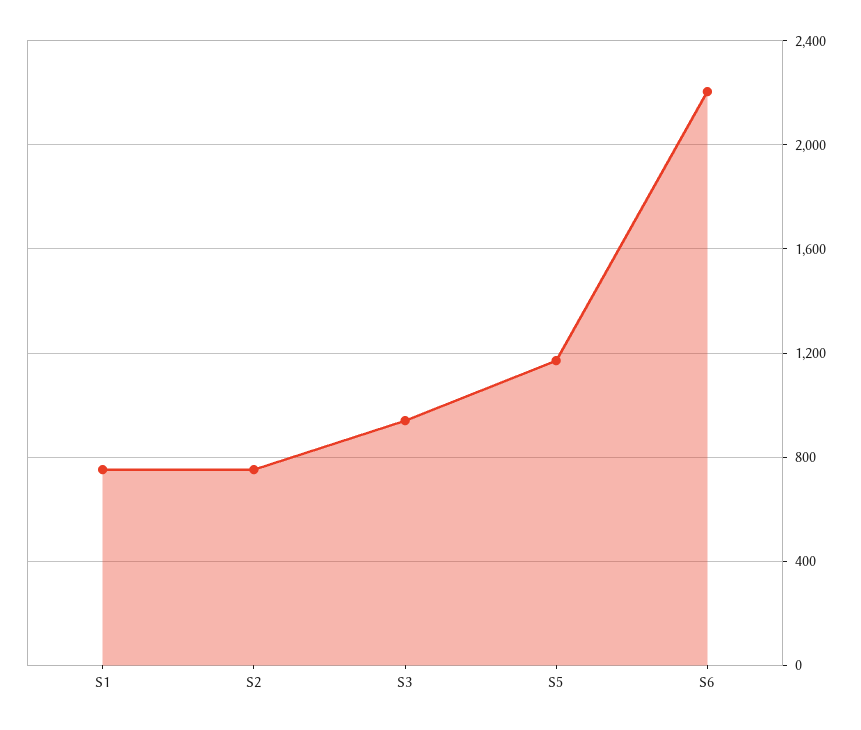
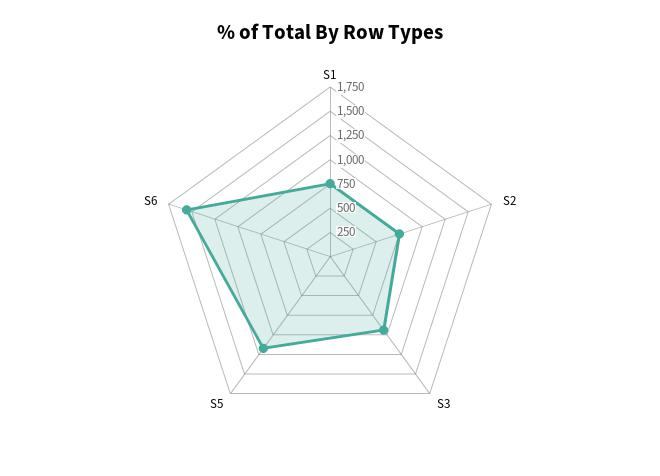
S6: 2200 -> 1500

